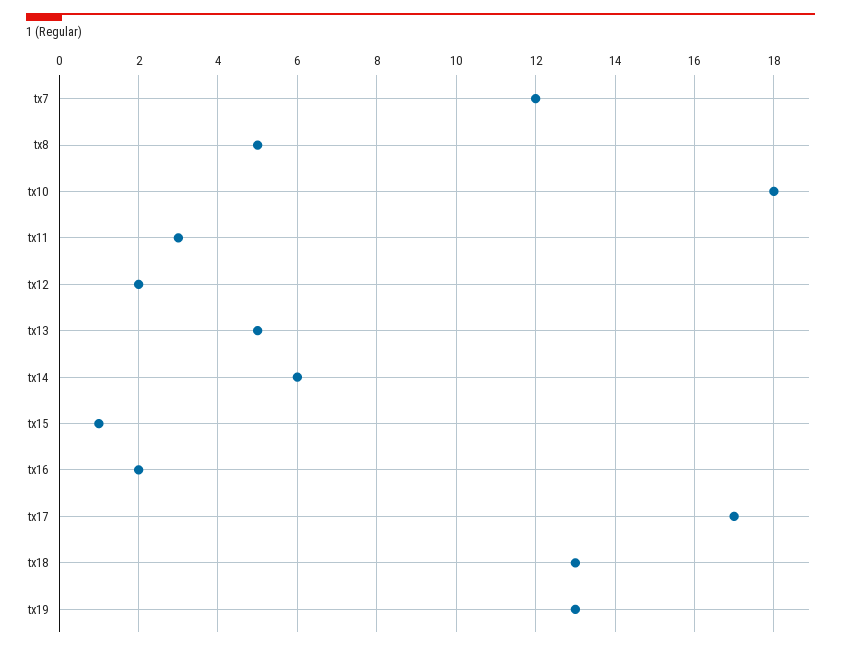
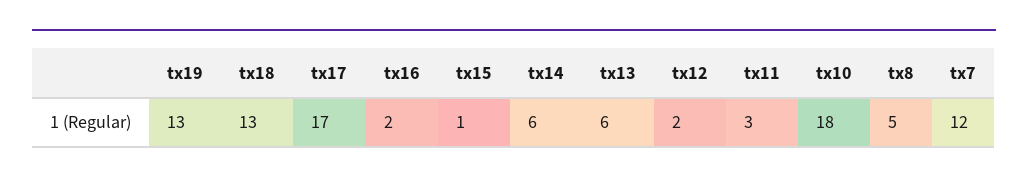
tx13: 5 -> 6

